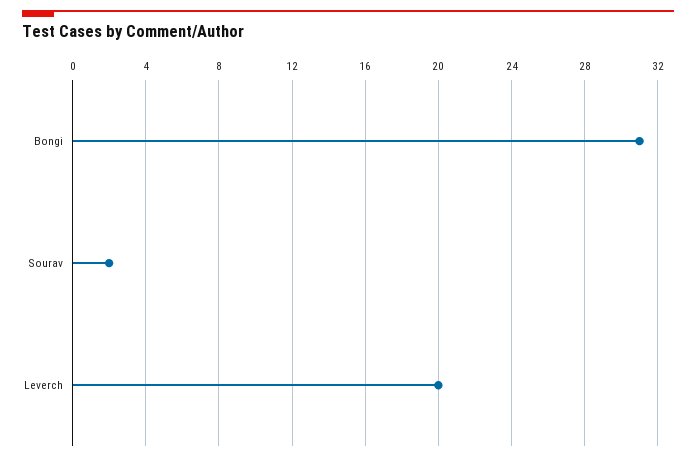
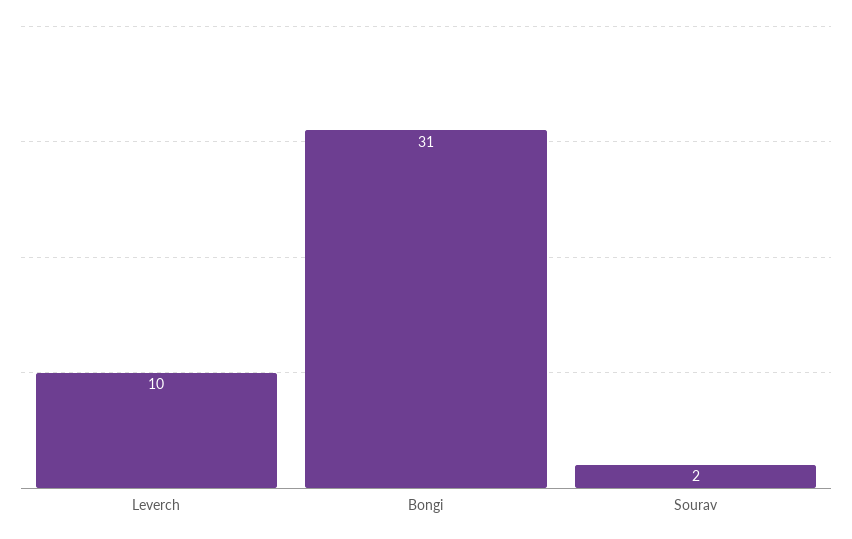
Leverch: 20 -> 10

